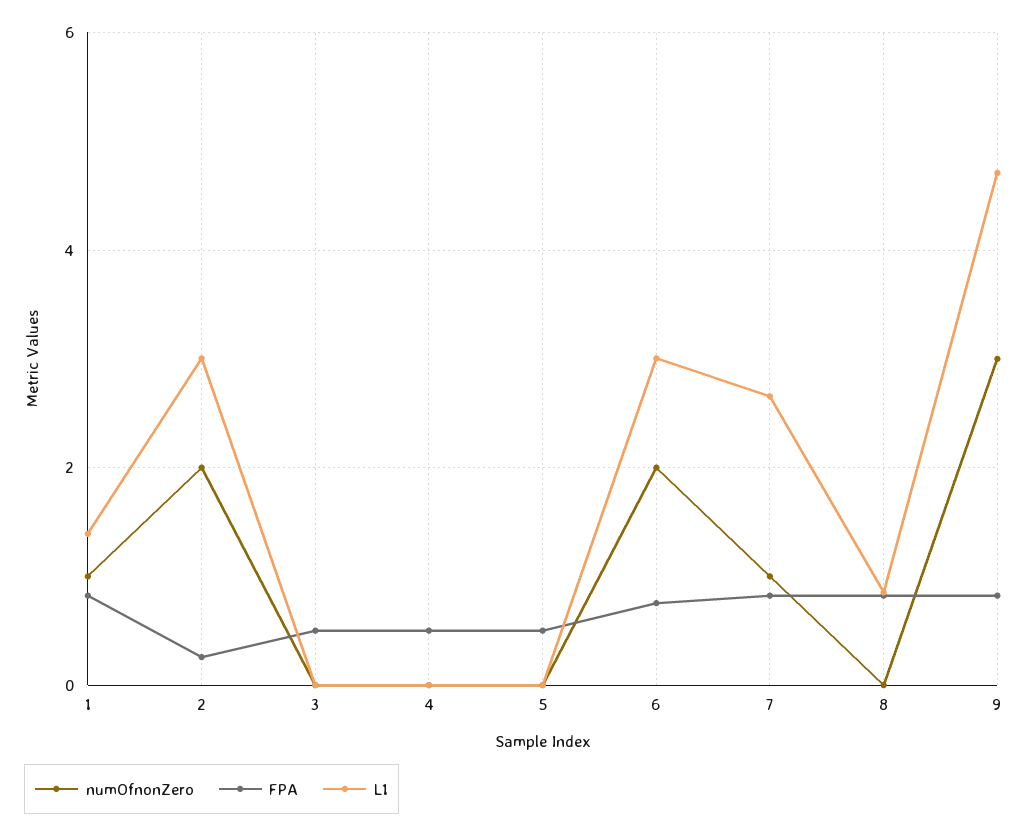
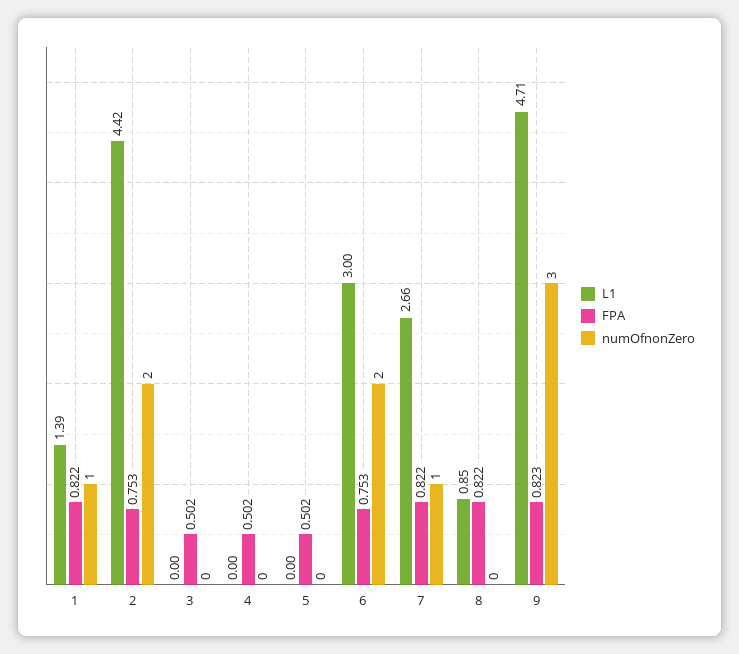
FPA, 2: 0.2 -> 0.753
L1, 2: 3 -> 4.42

